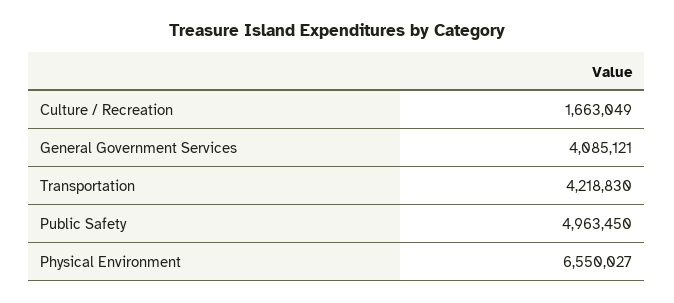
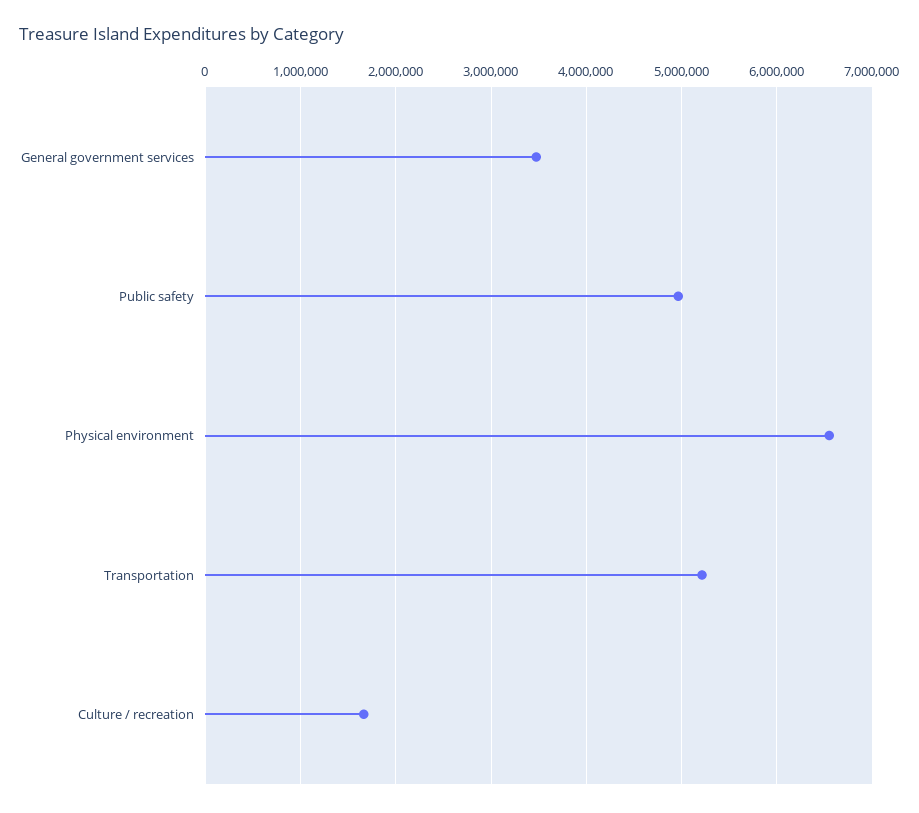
General Government Services: 4085121 -> 3500000
Transportation: 4218830 -> 5200000

